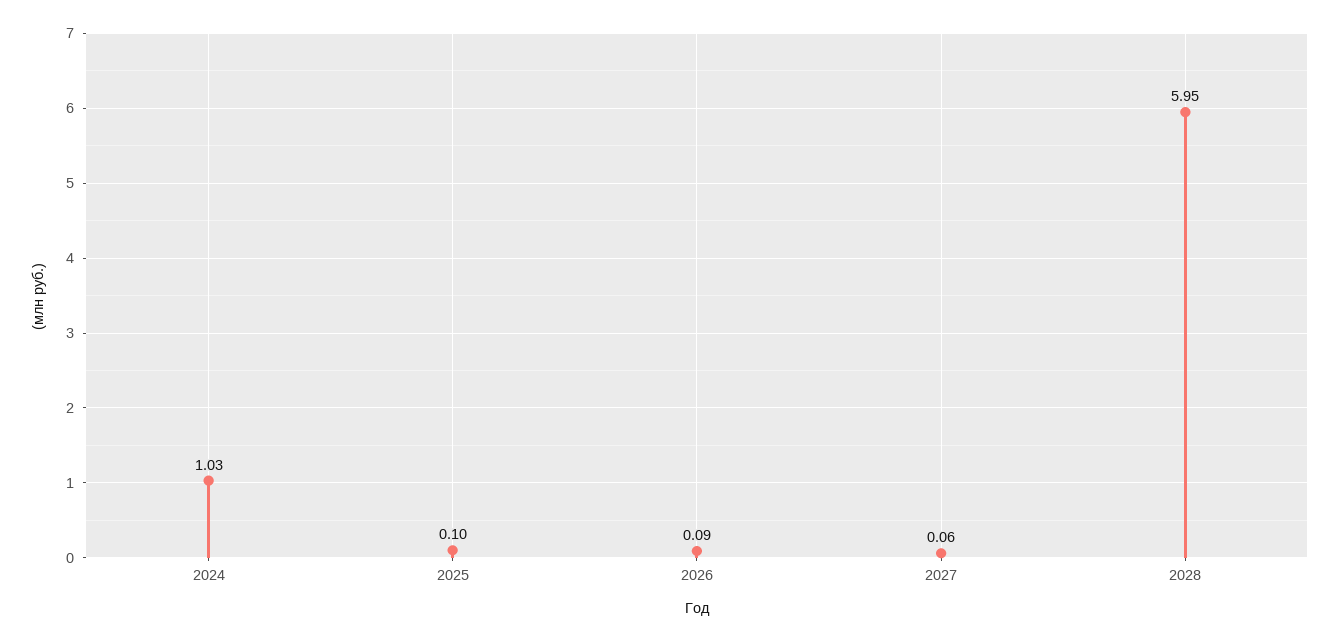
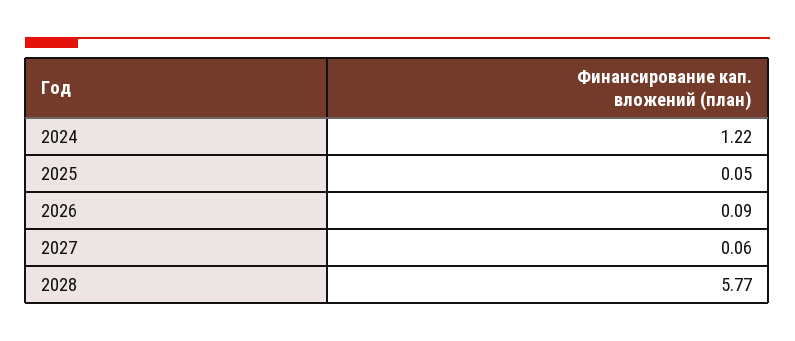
2024: 1.03 -> 1.22
2025: 0.1 -> 0.05
2028: 5.95 -> 5.77

